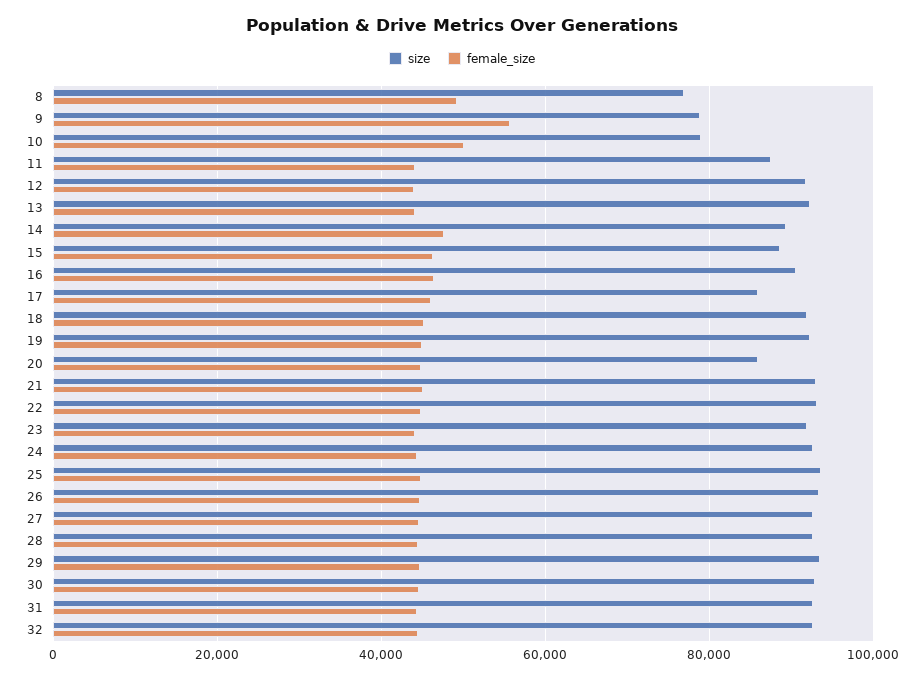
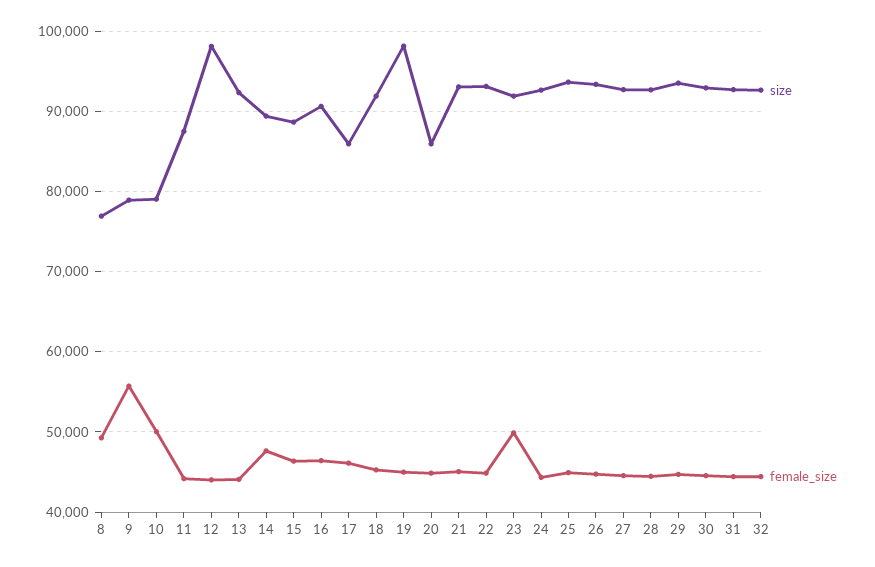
size, 12: 92000 -> 98000
size, 19: 92000 -> 98000
female_size, 23: 44000 -> 50000

